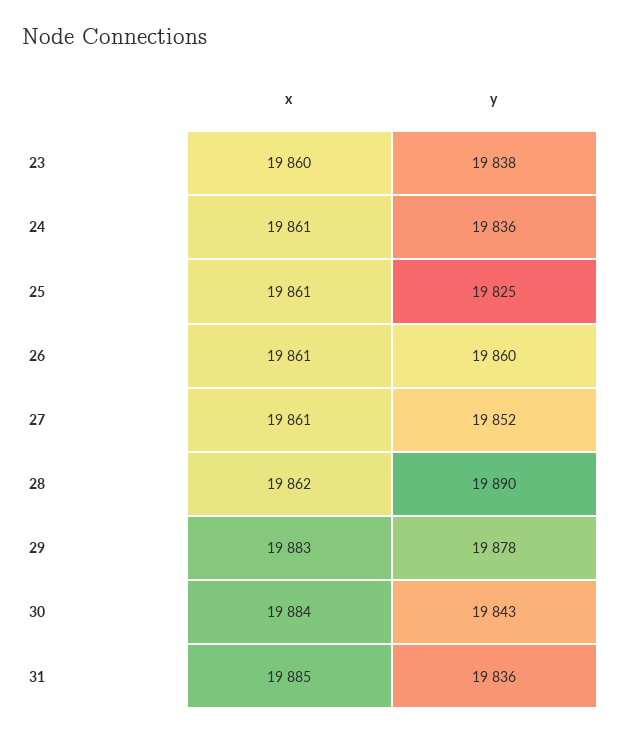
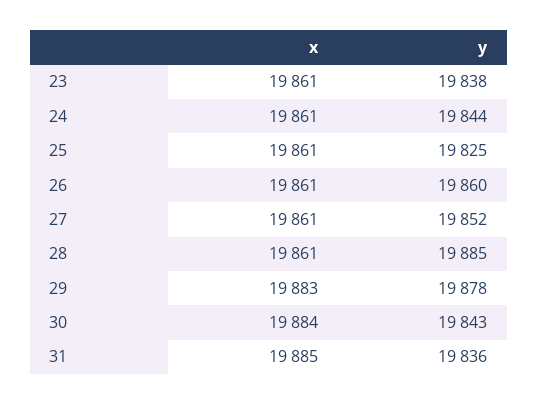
x, 23: 19860 -> 19861
y, 24: 19836 -> 19844
x, 28: 19862 -> 19861
y, 28: 19890 -> 19885

